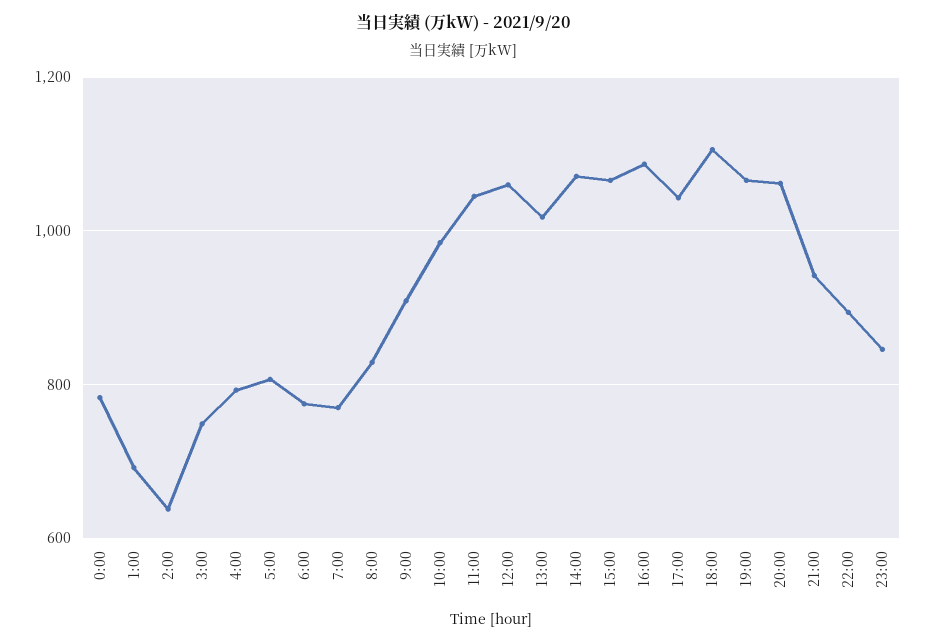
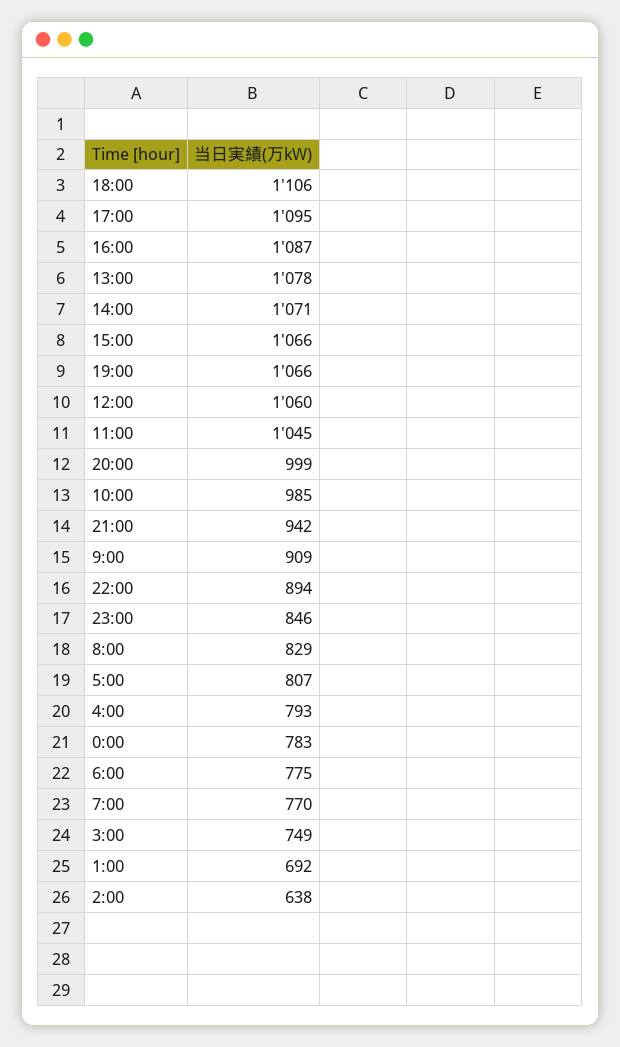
13:00: 1020 -> 1078
17:00: 1040 -> 1095
20:00: 1060 -> 999

